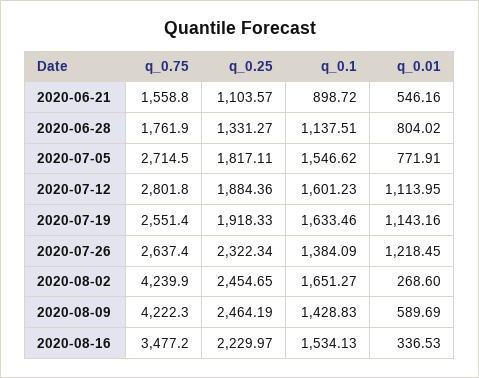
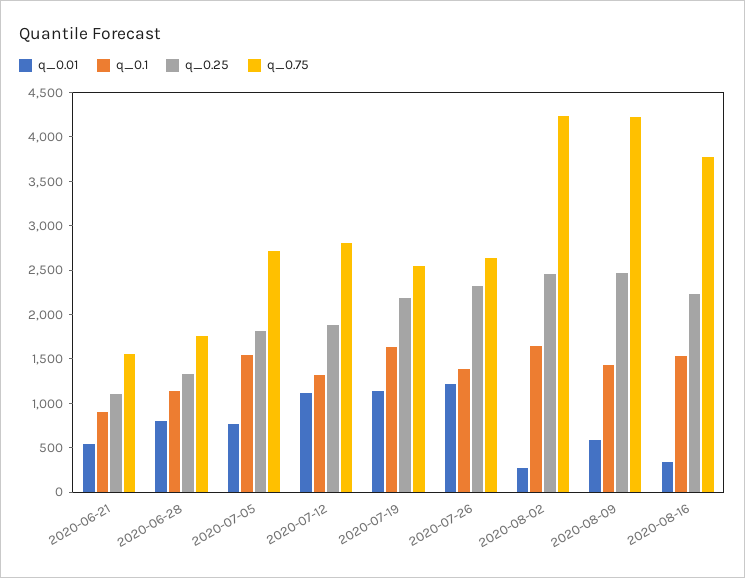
q_0.1, 2020-07-12: 1601.23 -> 1300
q_0.25, 2020-07-19: 1918.33 -> 2200
q_0.75, 2020-08-16: 3477.2 -> 3800

